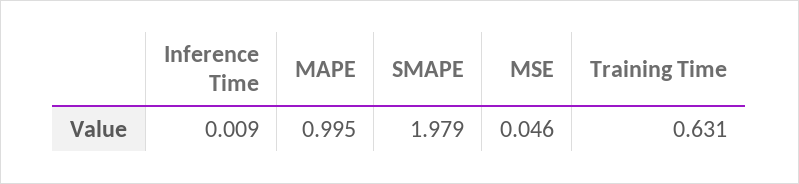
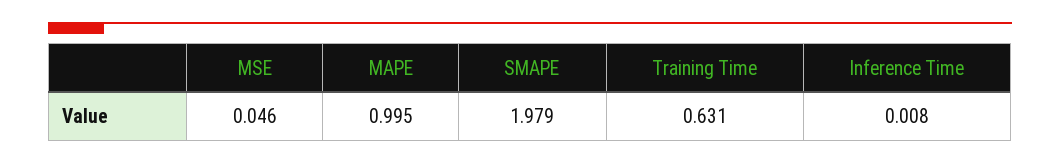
Inference Time: 0.009 -> 0.008

